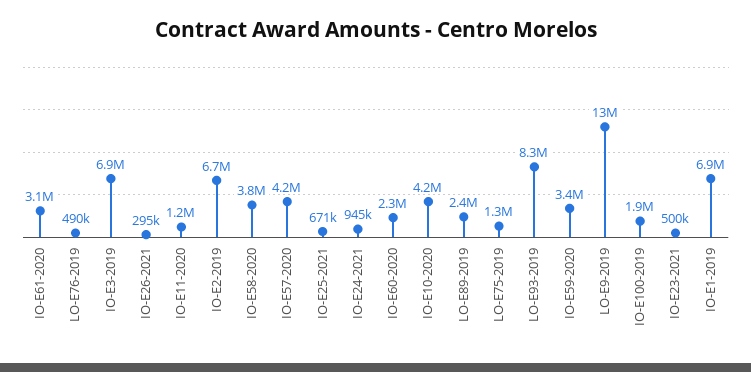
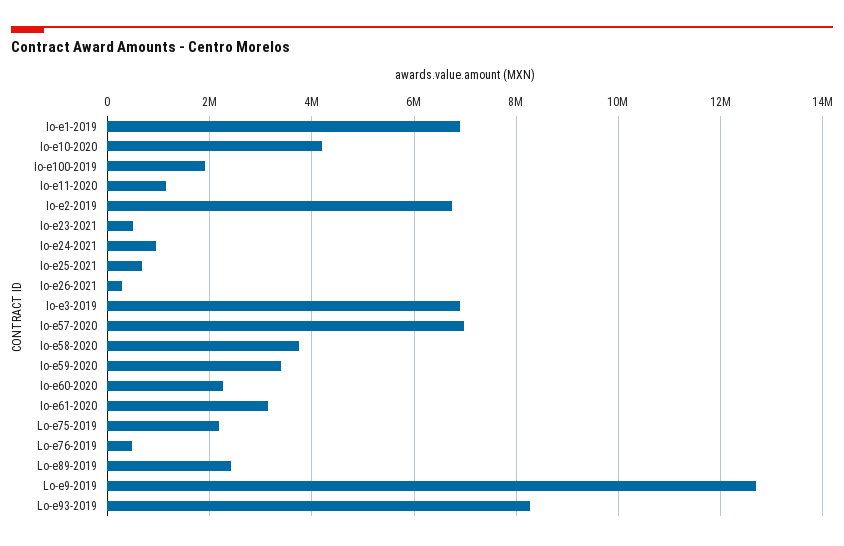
IO-E57-2020: 4200000 -> 7000000
LO-E75-2019: 1300000 -> 2200000

